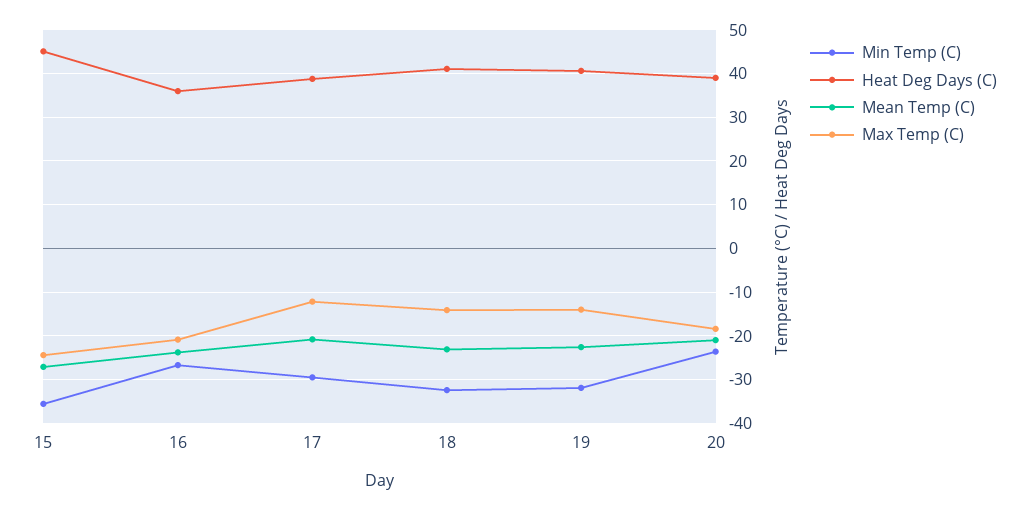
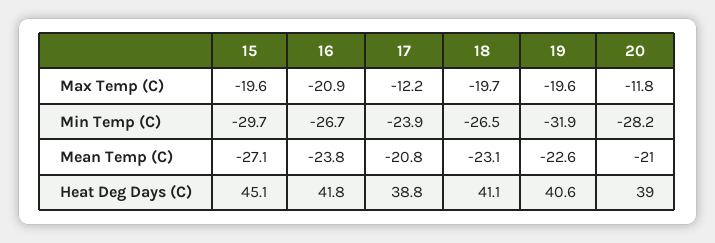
Min Temp (C), 15: -36 -> -29.7
Max Temp (C), 15: -24 -> -19.6
Heat Deg Days (C), 16: 36 -> 41.8
Min Temp (C), 17: -30 -> -23.9
Min Temp (C), 18: -32 -> -26.5
Max Temp (C), 18: -14 -> -19.7
Max Temp (C), 19: -14 -> -19.6
Min Temp (C), 20: -24 -> -28.2
Max Temp (C), 20: -18 -> -11.8

